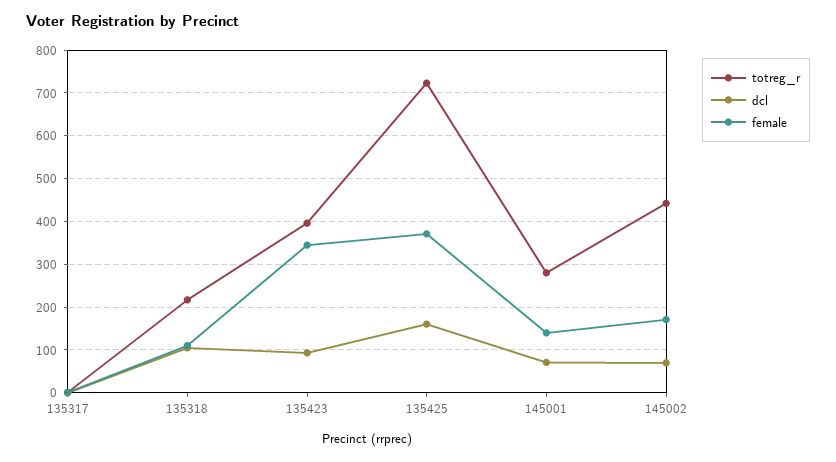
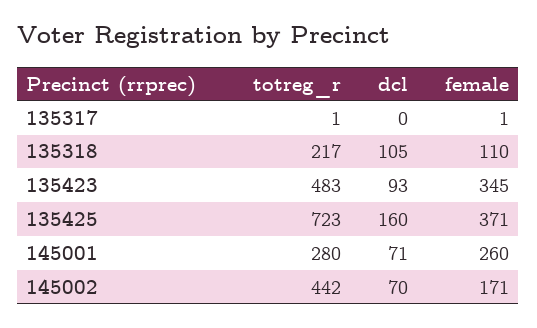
totreg_r, 135423: 400 -> 483
female, 145001: 140 -> 260

